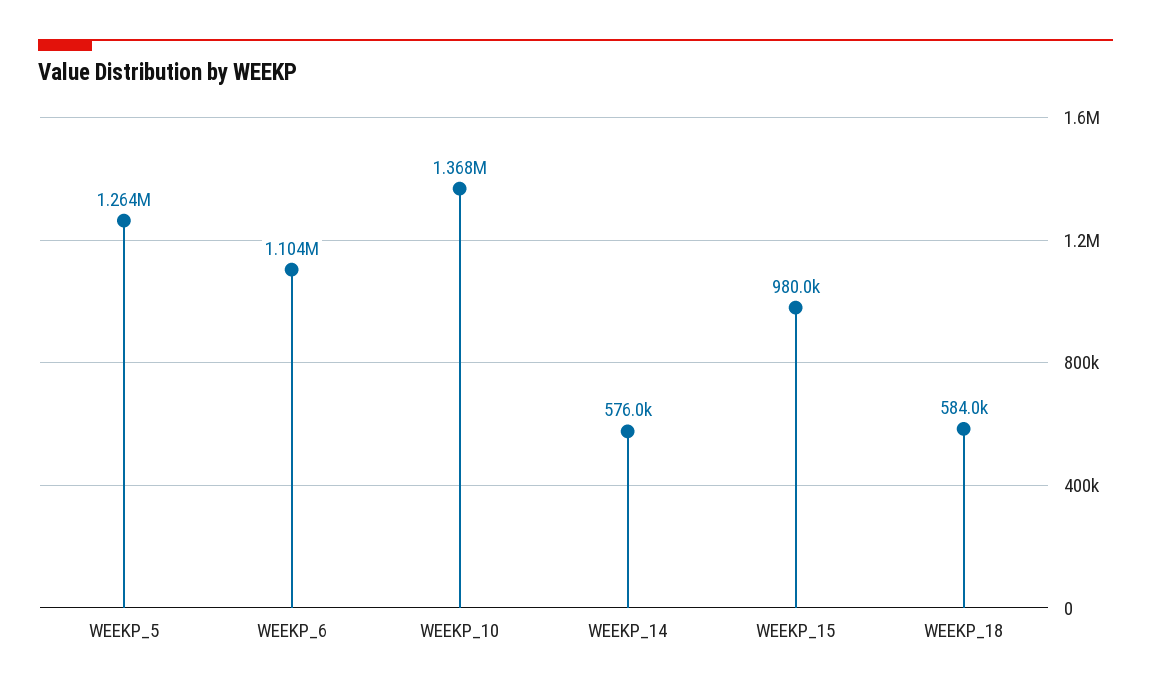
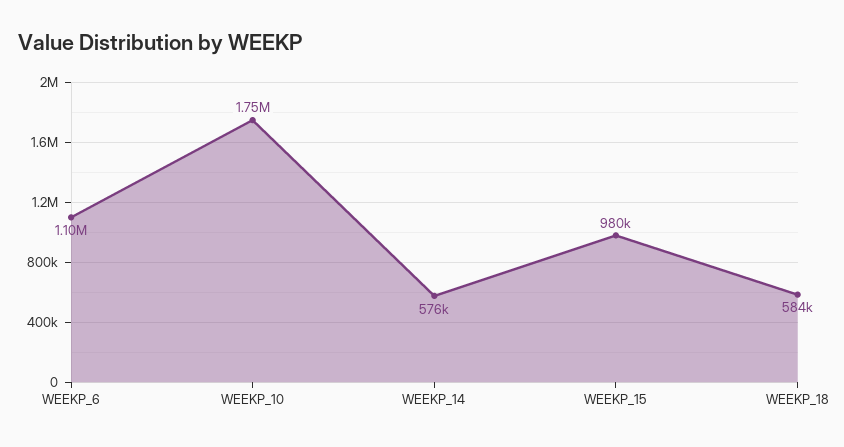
WEEKP_5: 1264000 -> none
WEEKP_10: 1368000 -> 1750000

